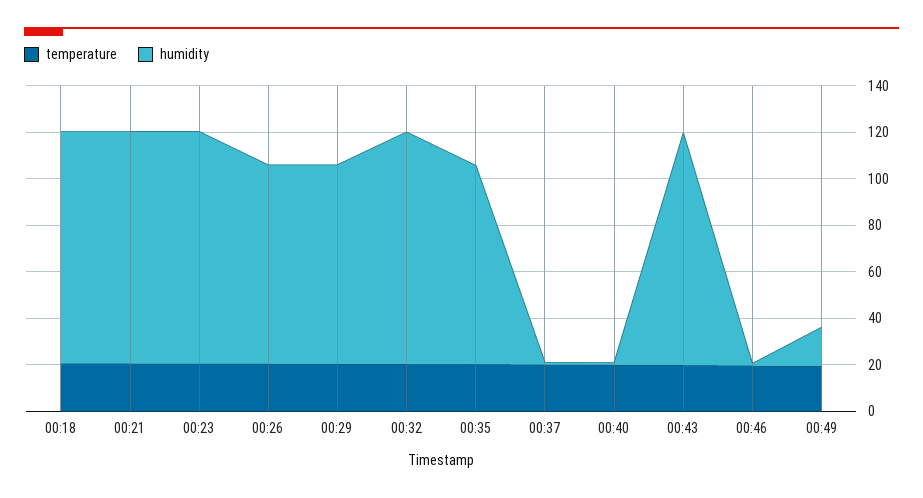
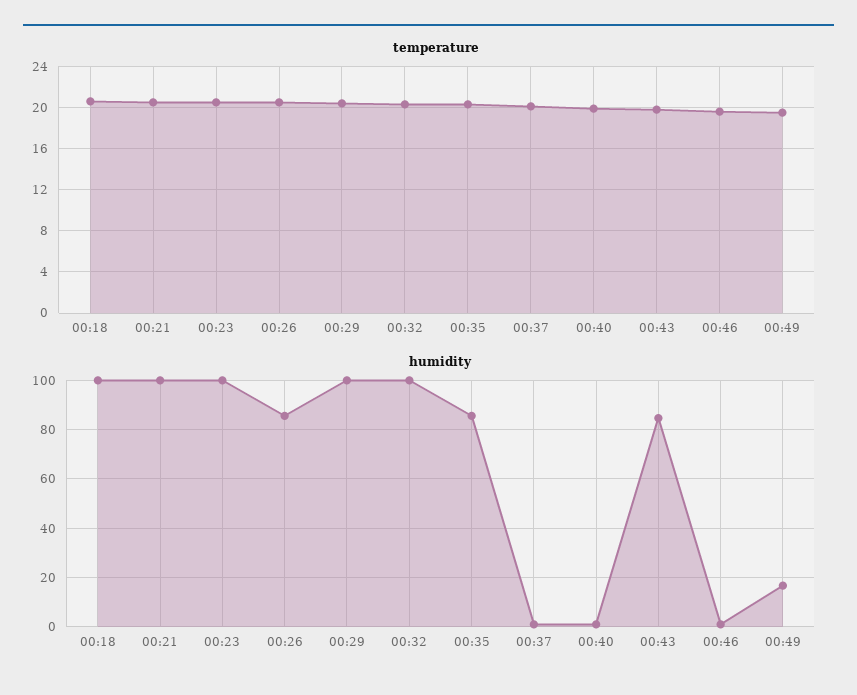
humidity, 00:29: 85 -> 100
humidity, 00:43: 100 -> 85

